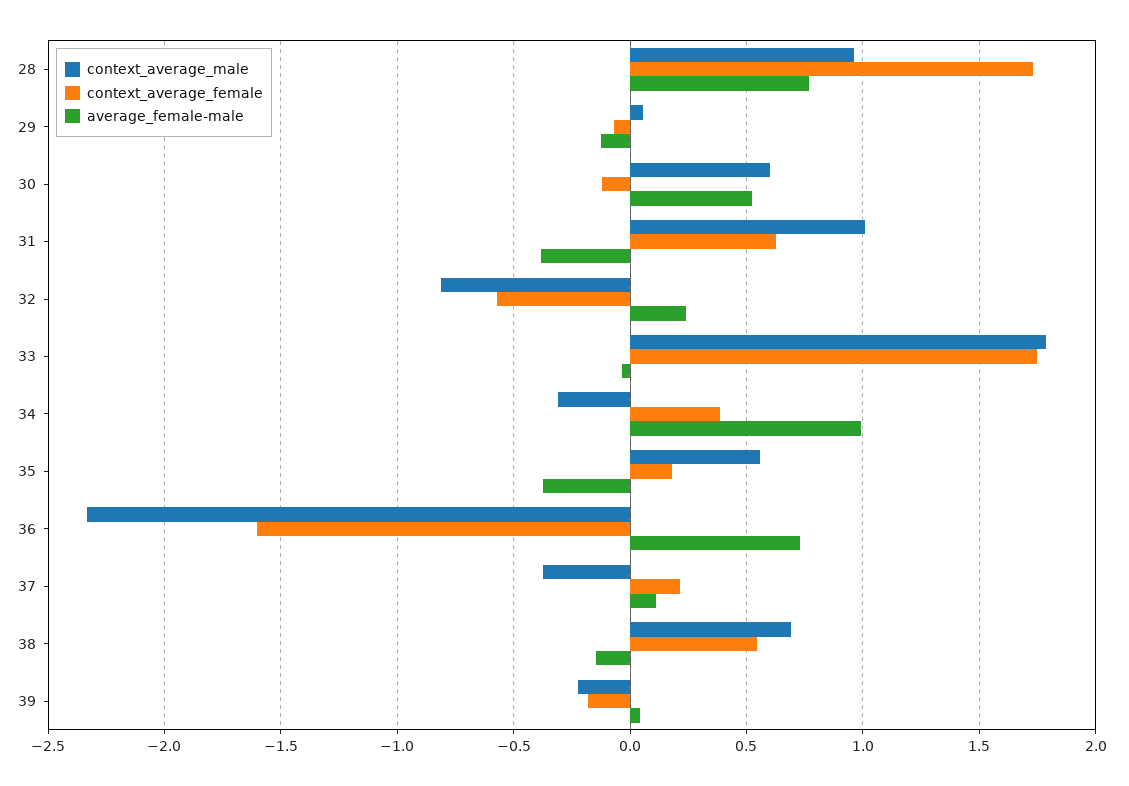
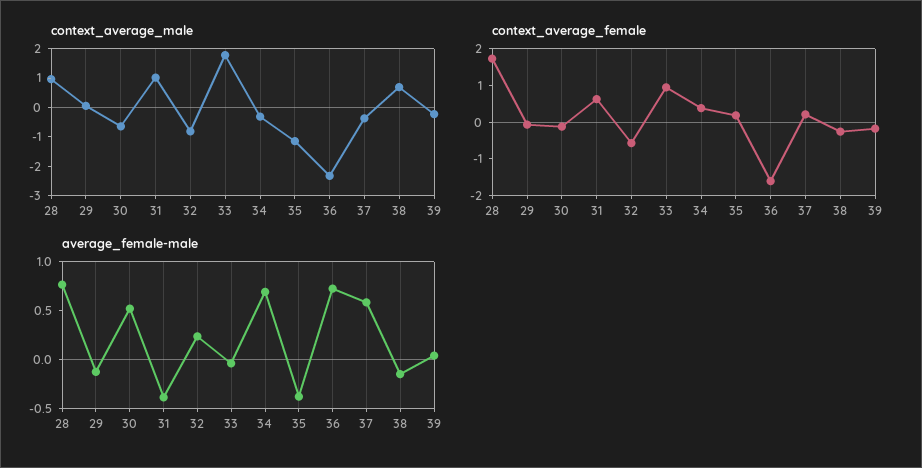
context_average_male, 30: 0.6 -> -0.5
context_average_female, 33: 1.75 -> 1
average_female-male, 34: 1 -> 0.7
context_average_male, 35: 0.55 -> -1
average_female-male, 37: 0.1 -> 0.6
context_average_female, 38: 0.55 -> -0.25

